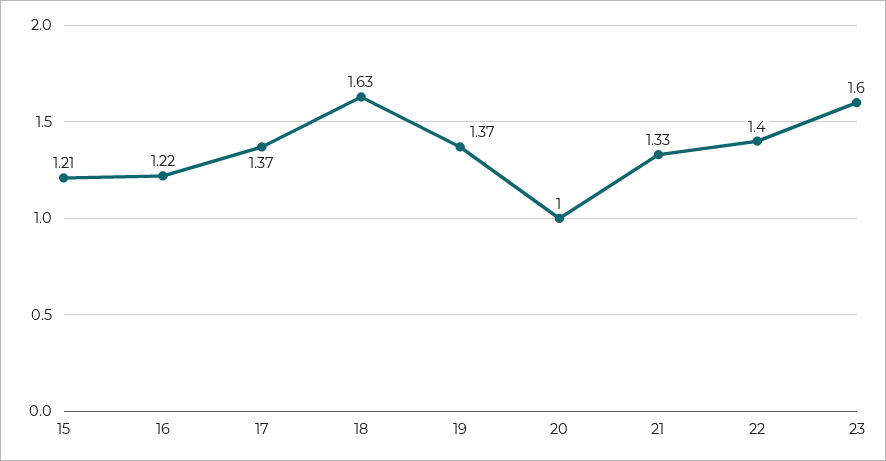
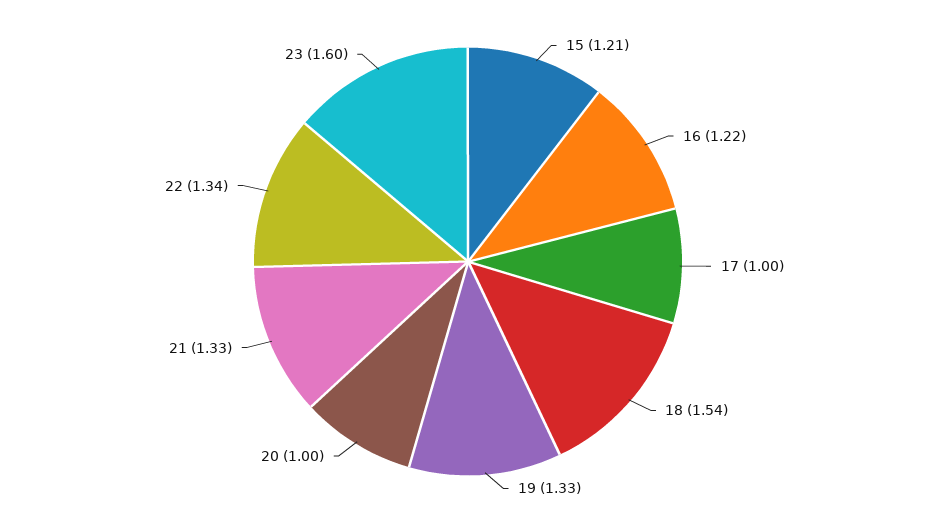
17: 1.37 -> 1
18: 1.63 -> 1.54
19: 1.37 -> 1.33
22: 1.4 -> 1.34

